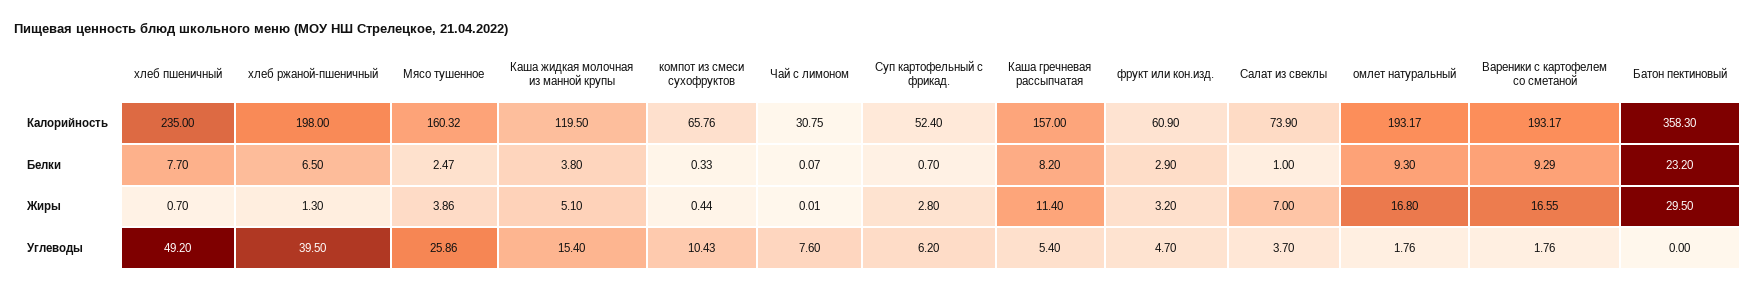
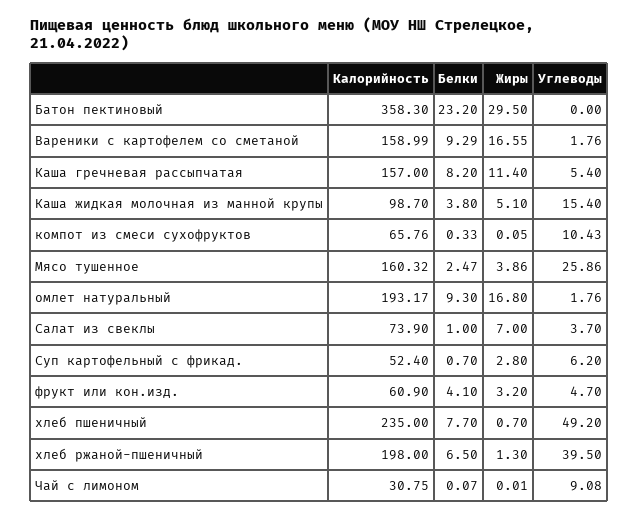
Каша жидкая молочная из манной крупы, Калорийность: 119.5 -> 98.7
Вареники с картофелем со сметаной, Калорийность: 193.17 -> 158.99
фрукт или кон.изд., Белки: 2.9 -> 4.1
компот из смеси сухофруктов, Жиры: 0.44 -> 0.05
Чай с лимоном, Углеводы: 7.6 -> 9.08

